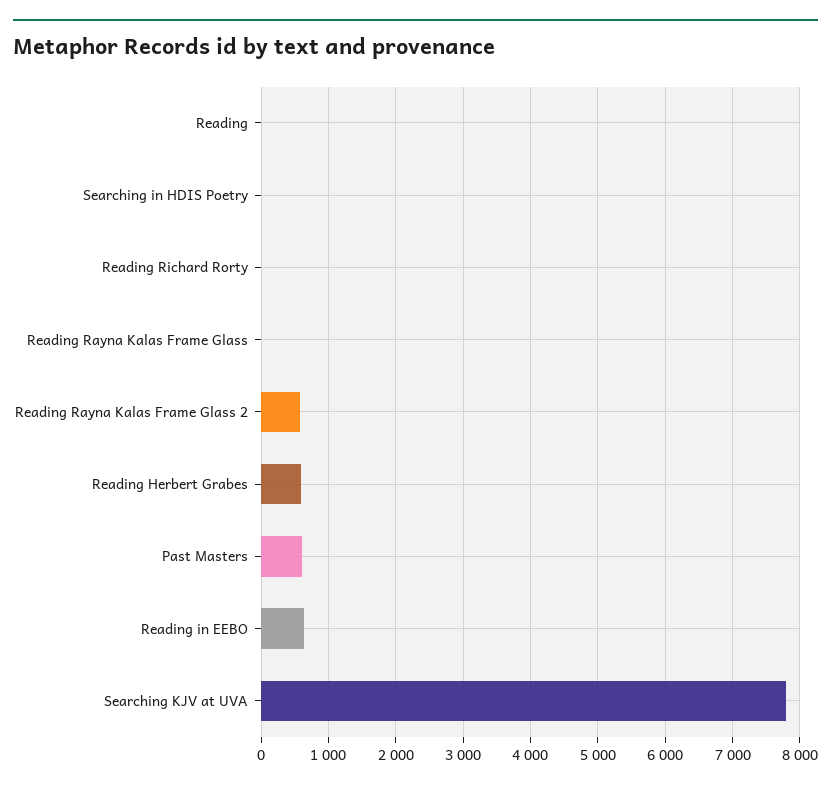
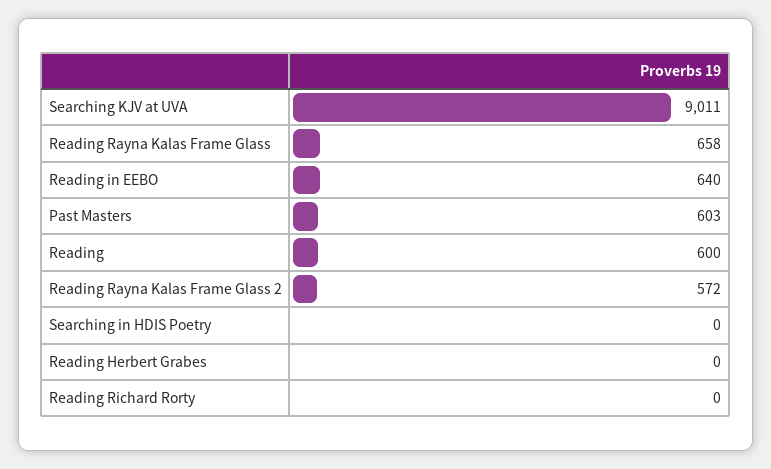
Reading: 0 -> 600
Reading Rayna Kalas Frame Glass: 0 -> 658
Reading Herbert Grabes: 600 -> 0
Searching KJV at UVA: 7800 -> 9011

